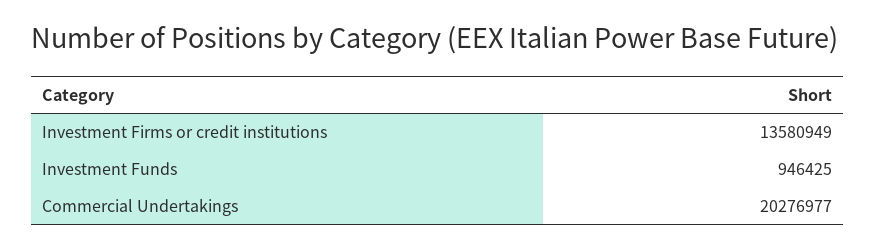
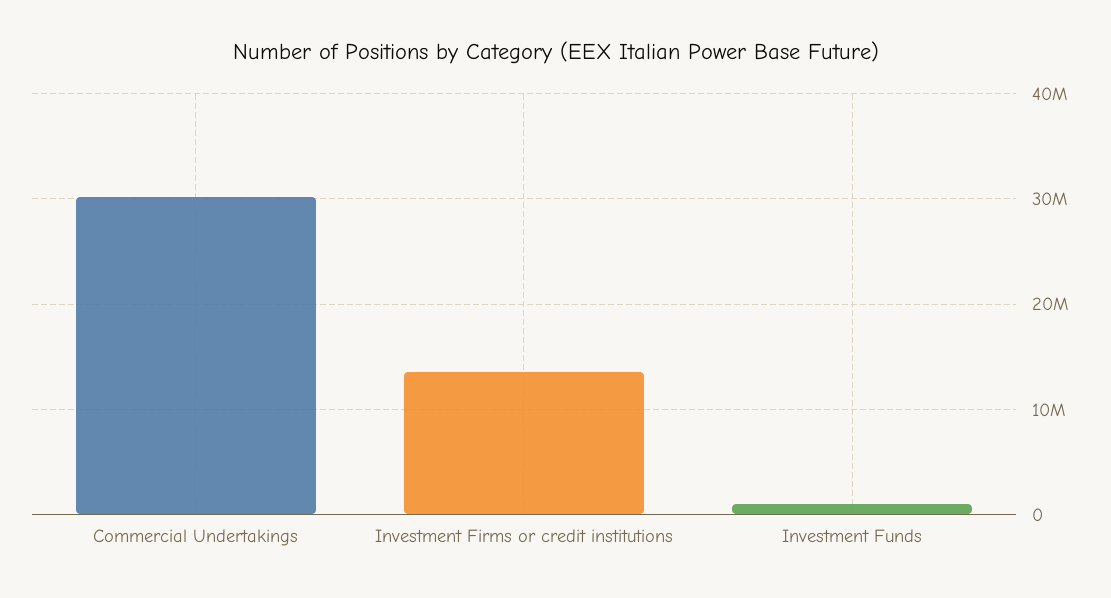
Commercial Undertakings: 20276977 -> 30000000

